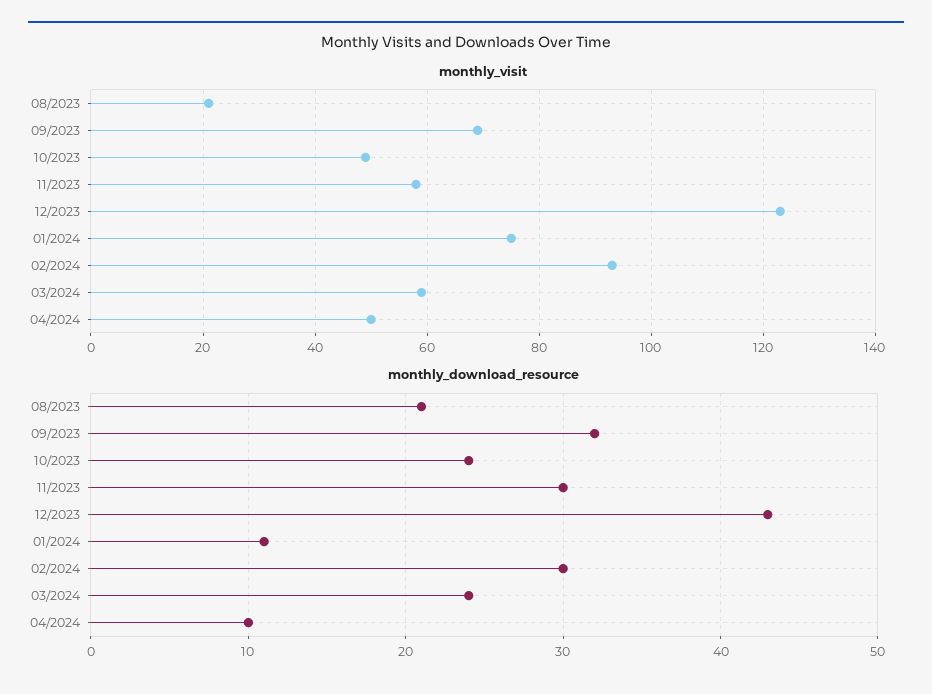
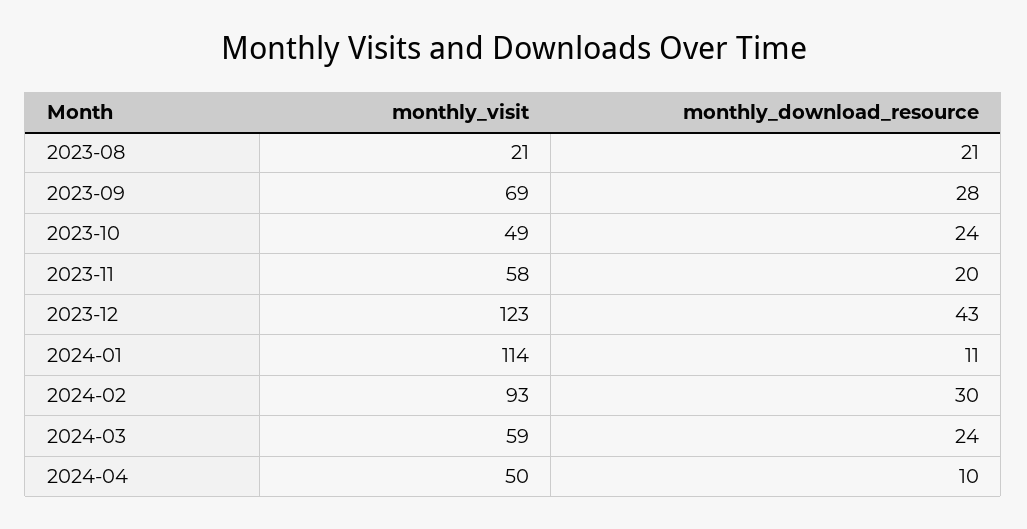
monthly_visit, 01/2024: 75 -> 114
monthly_download_resource, 09/2023: 32 -> 28
monthly_download_resource, 11/2023: 30 -> 20

